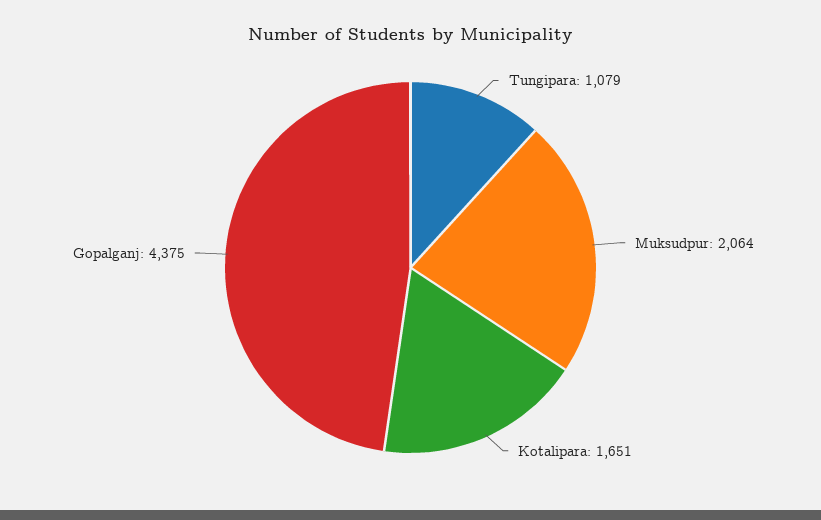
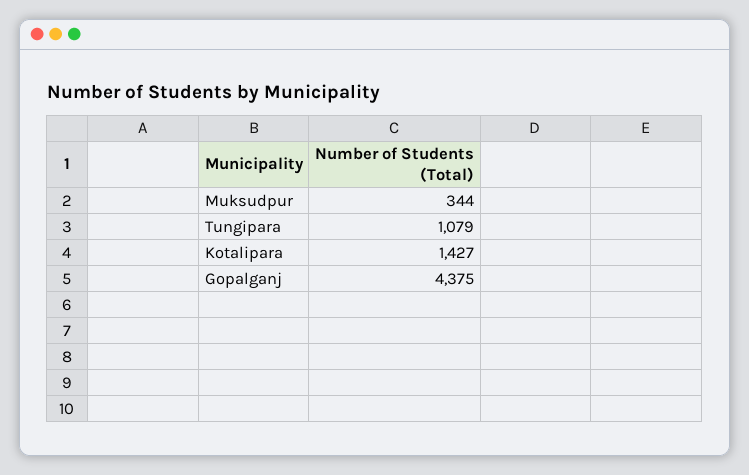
Muksudpur: 2064 -> 344
Kotalipara: 1651 -> 1427

